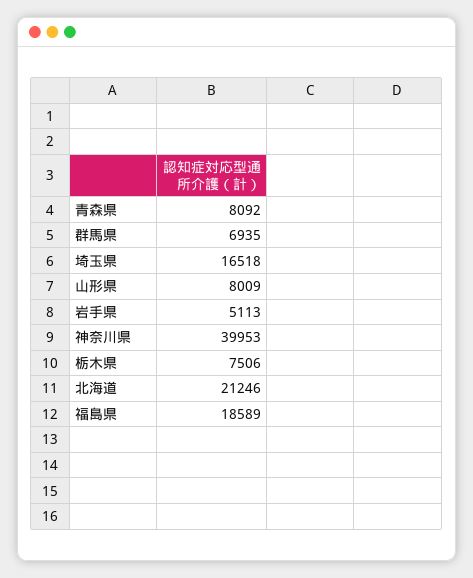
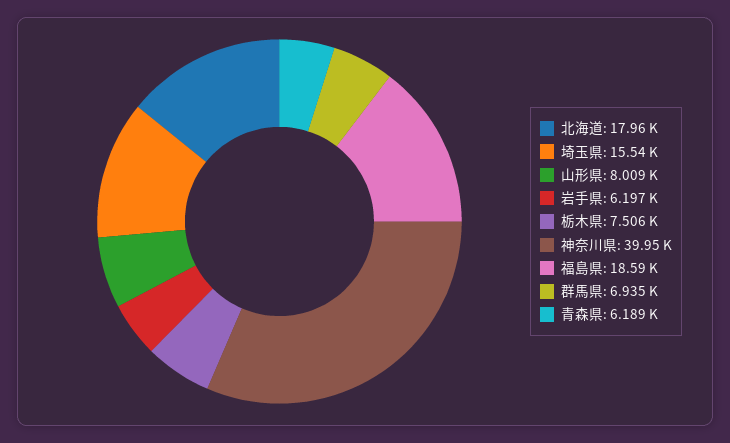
青森県: 8092 -> 6189
埼玉県: 16518 -> 15540
岩手県: 5113 -> 6197
北海道: 21246 -> 17960

